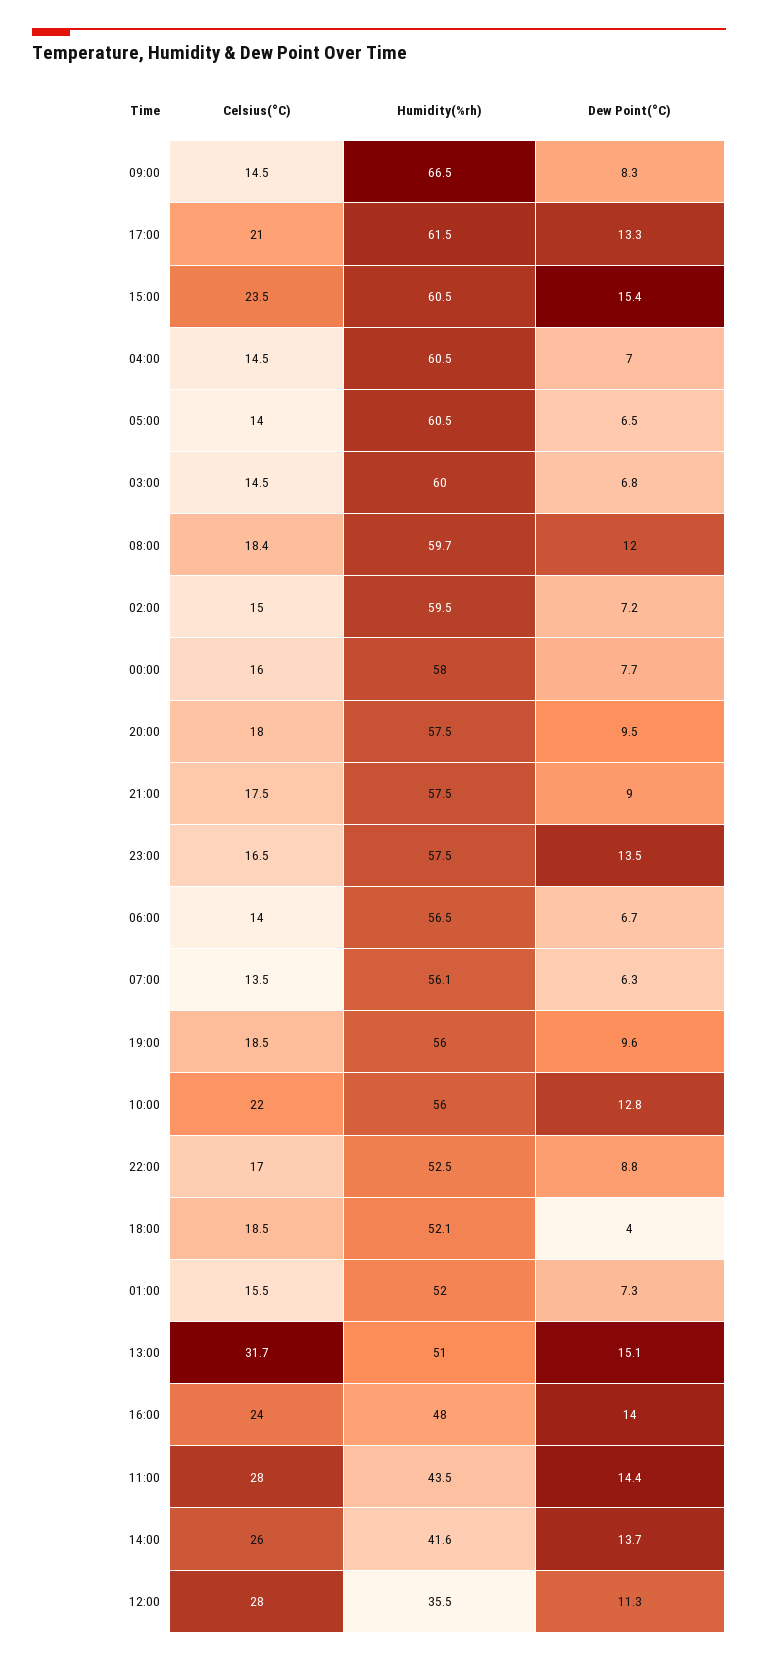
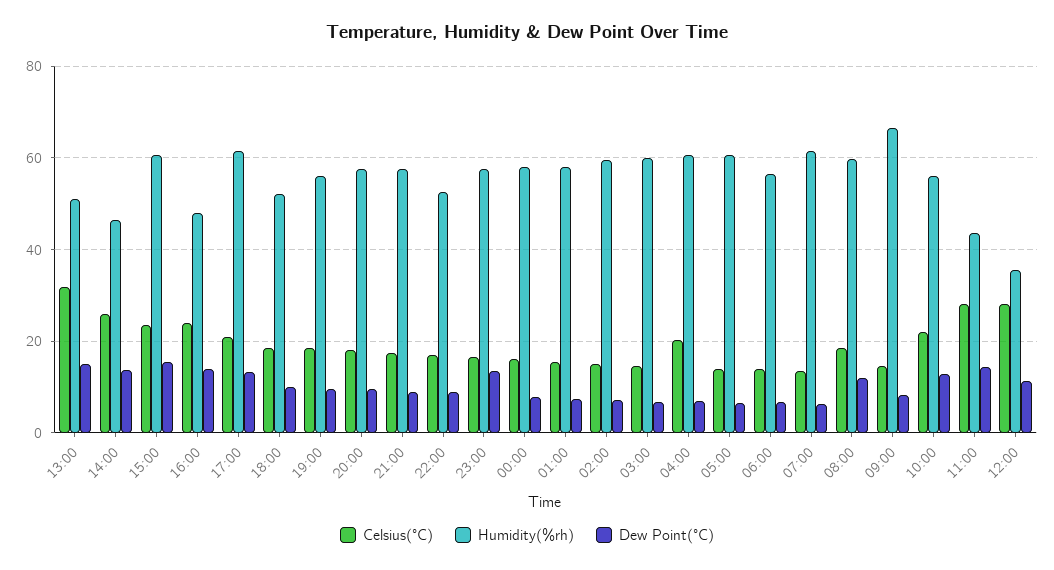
Celsius(°C), 04:00: 14.5 -> 20
Humidity(%rh), 07:00: 56.1 -> 62
Dew Point(°C), 18:00: 4 -> 10
Humidity(%rh), 01:00: 52 -> 58
Humidity(%rh), 14:00: 41.6 -> 46

